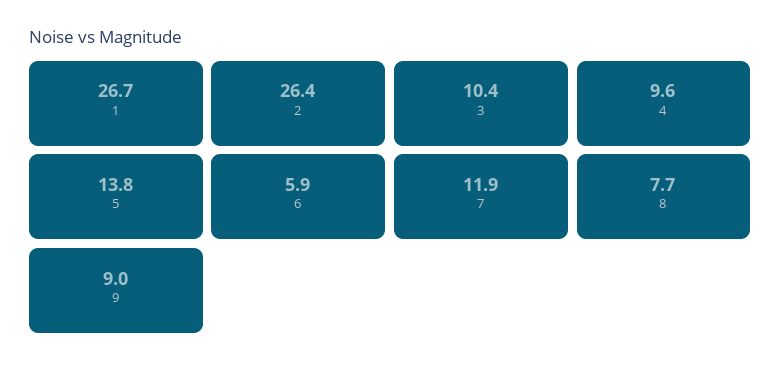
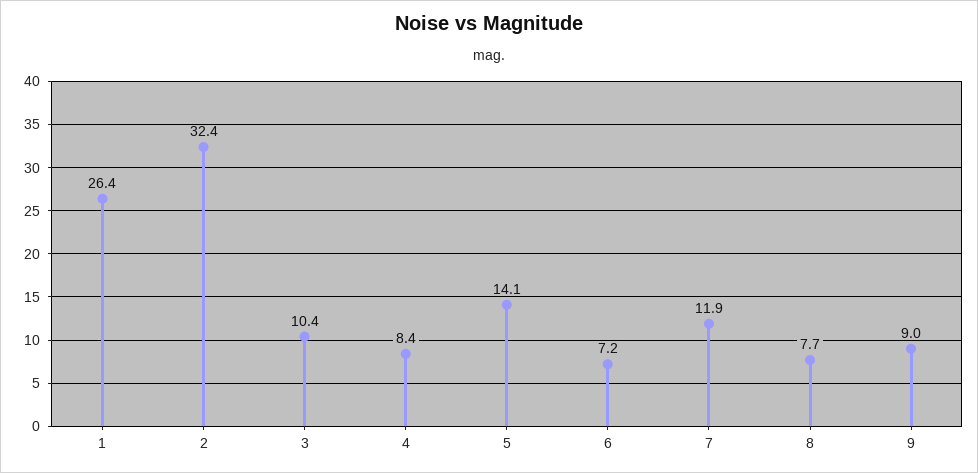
1: 26.7 -> 26.4
2: 26.4 -> 32.4
4: 9.6 -> 8.4
5: 13.8 -> 14.1
6: 5.9 -> 7.2

